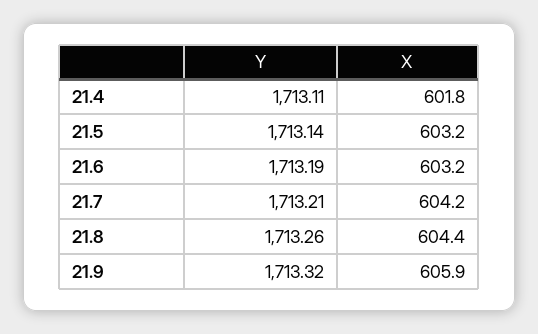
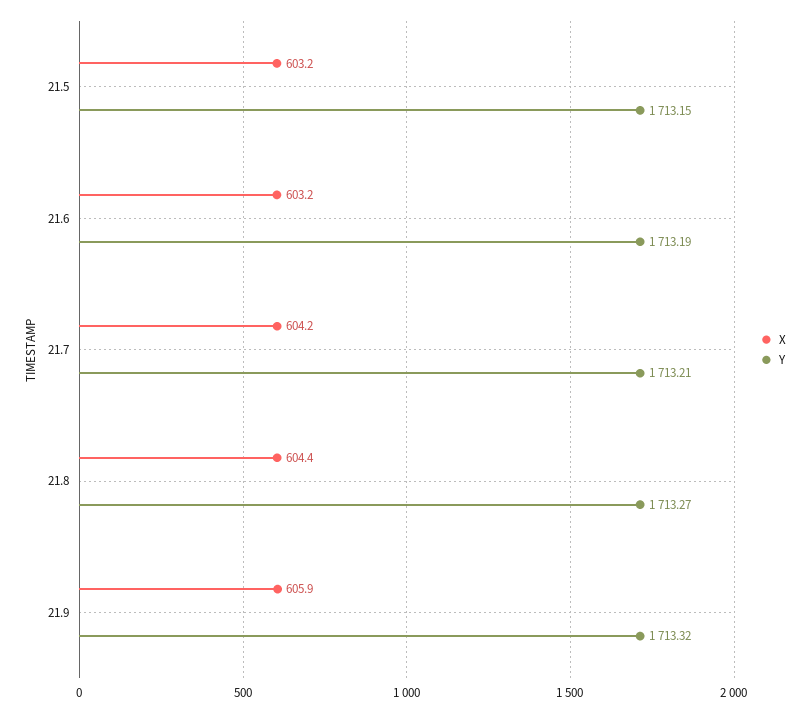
Y, 21.4: 1713.11 -> none
X, 21.4: 601.8 -> none
Y, 21.5: 1713.14 -> 1713.15
Y, 21.8: 1713.26 -> 1713.27

